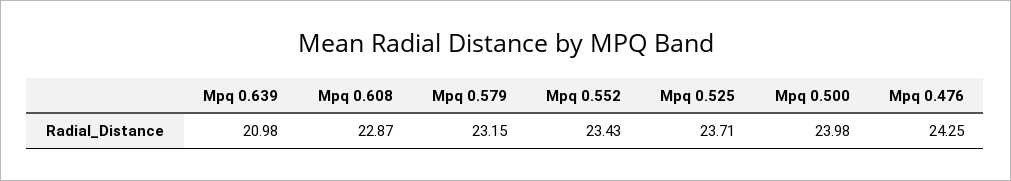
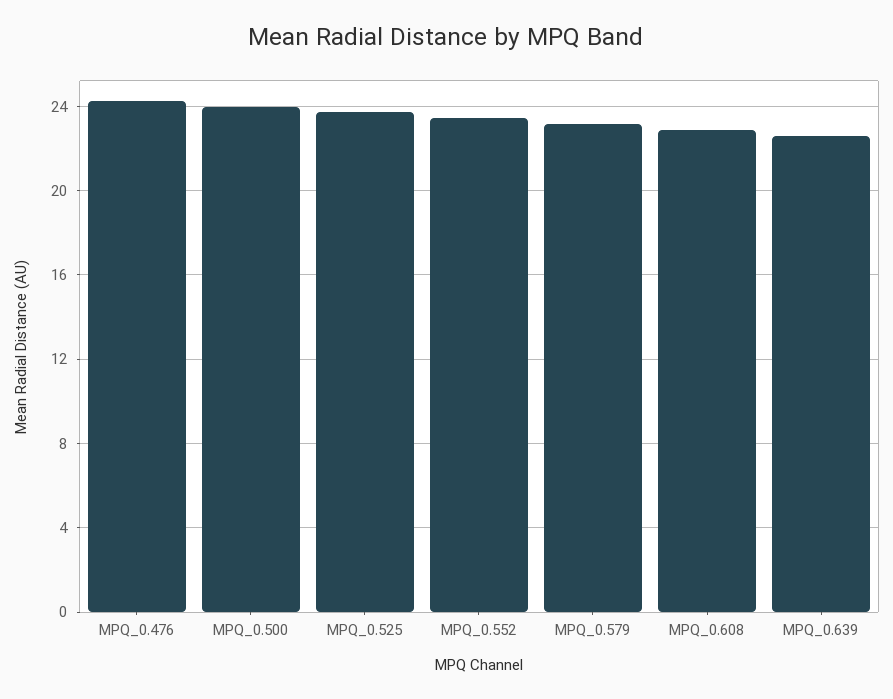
Mpq 0.639: 20.98 -> 22.5

